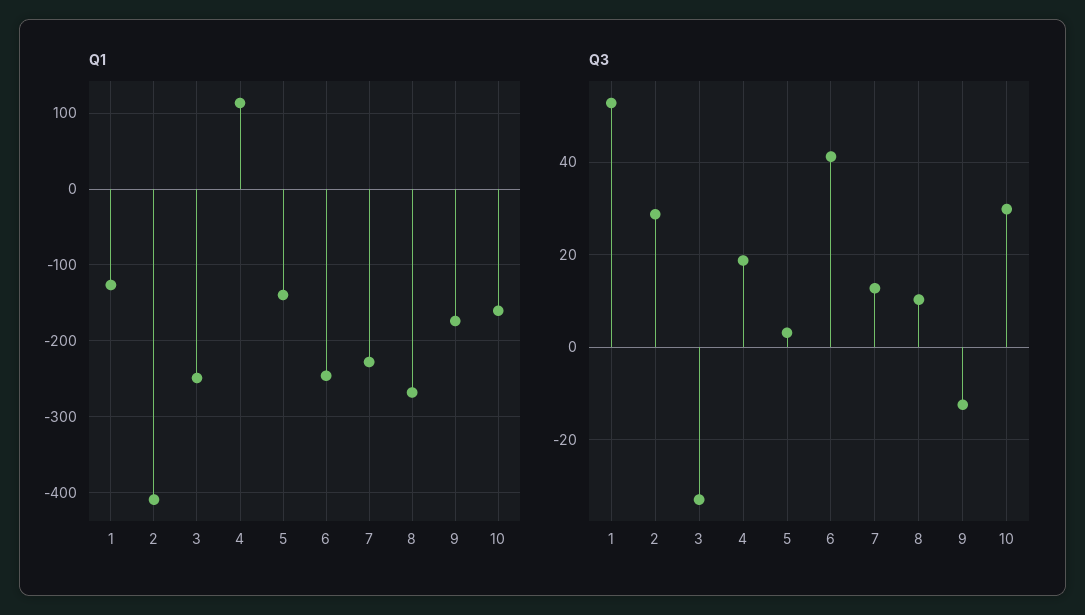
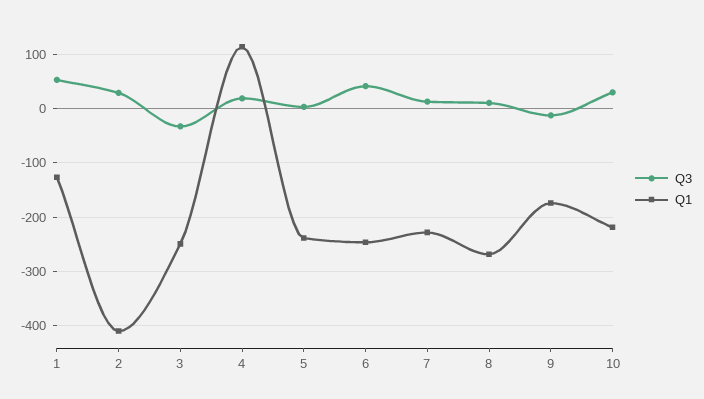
Q1, 5: -140 -> -240
Q1, 10: -160 -> -220

